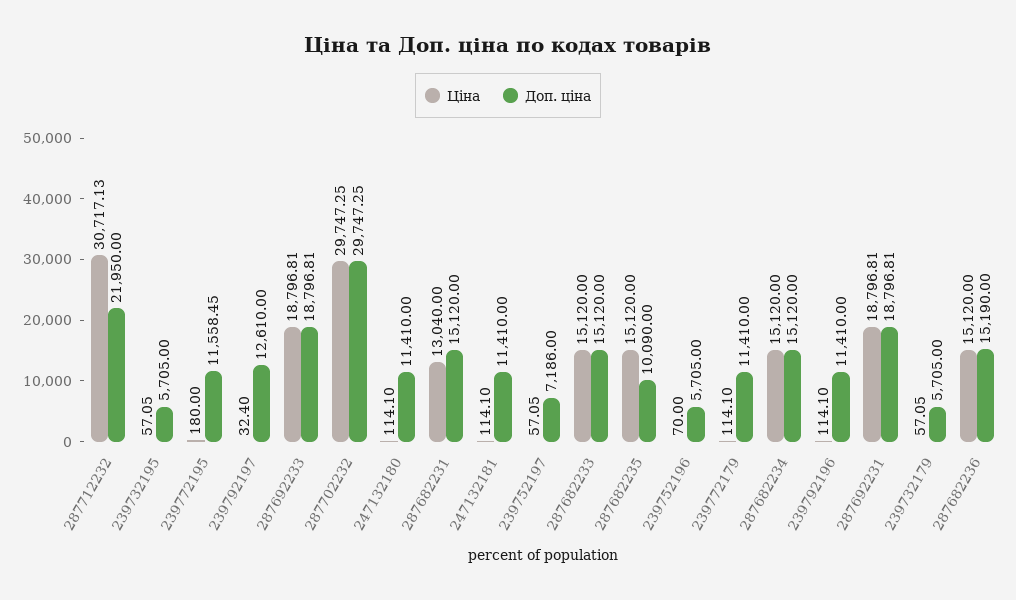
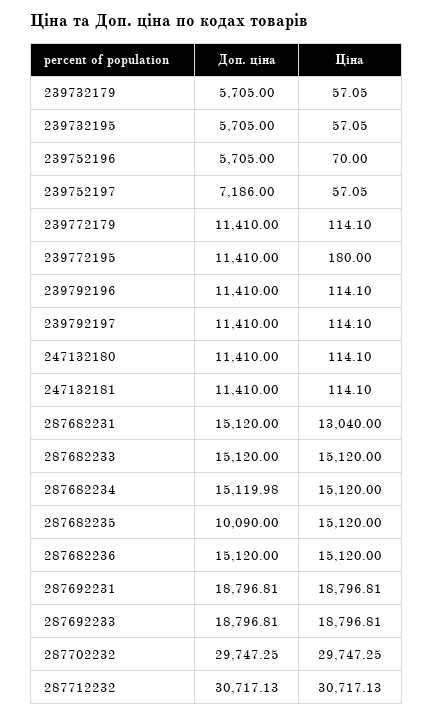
Доп. ціна, 287712232: 21950 -> 30717.13
Доп. ціна, 239772195: 11558.45 -> 11410
Ціна, 239792197: 32.4 -> 114.1
Доп. ціна, 239792197: 12610 -> 11410
Доп. ціна, 287682234: 15120 -> 15119.98
Доп. ціна, 287682236: 15190 -> 15120

